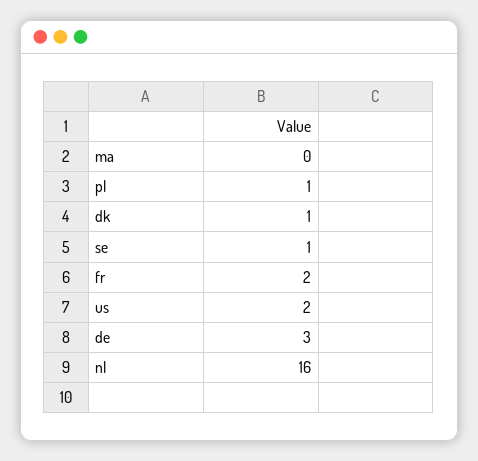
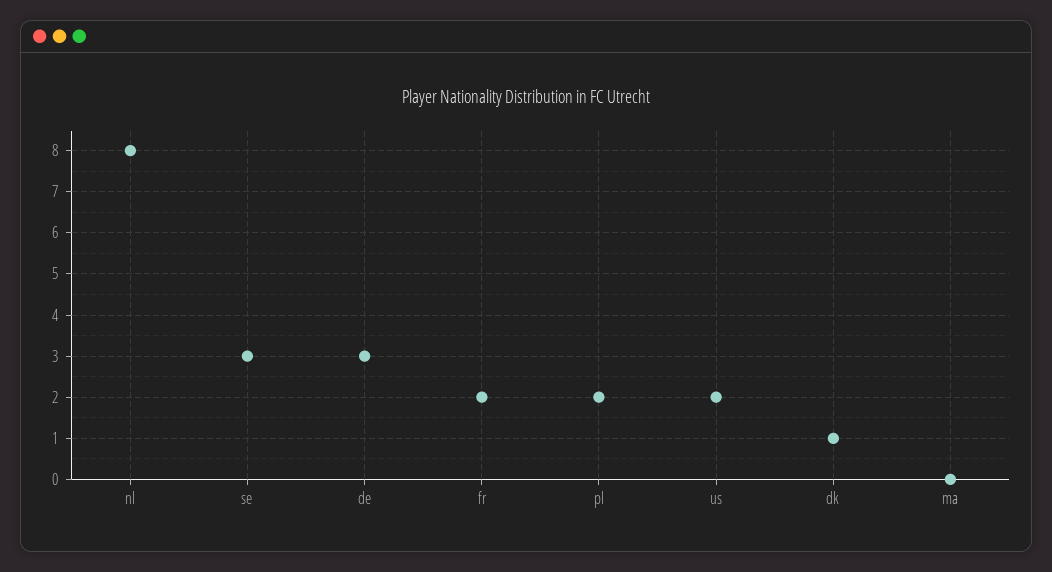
pl: 1 -> 2
se: 1 -> 3
nl: 16 -> 8

